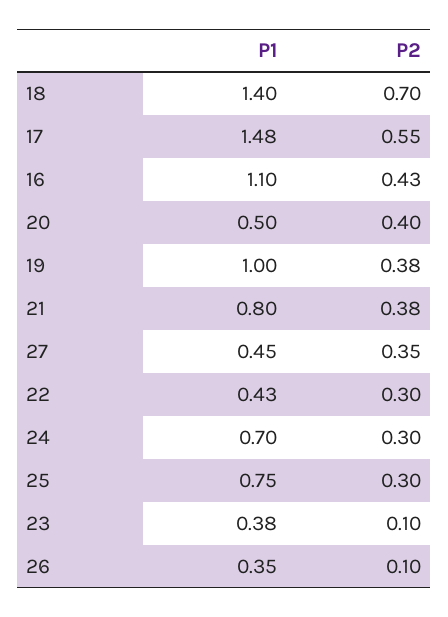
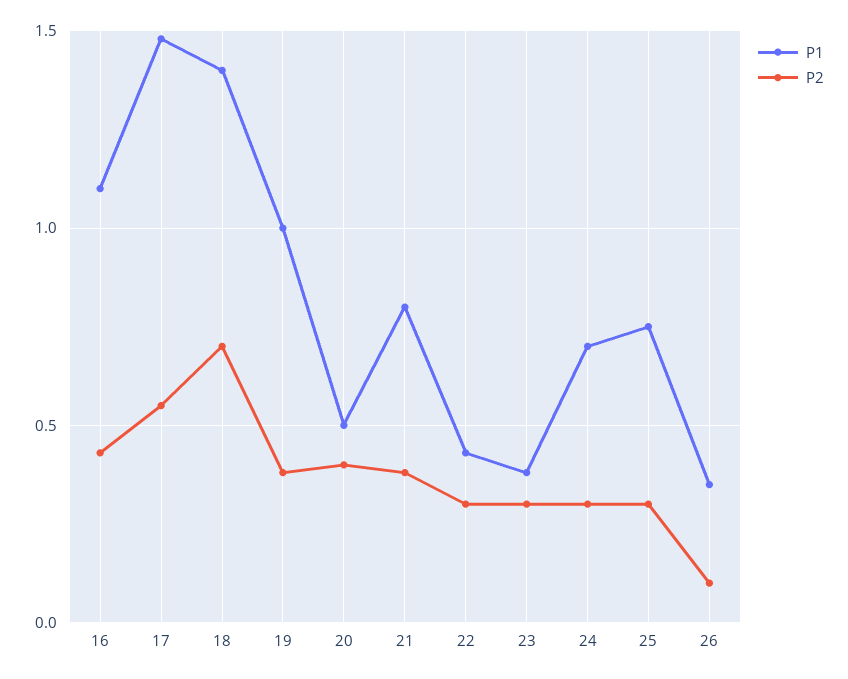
P1, 27: 0.45 -> none
P2, 27: 0.35 -> none
P2, 23: 0.1 -> 0.3

